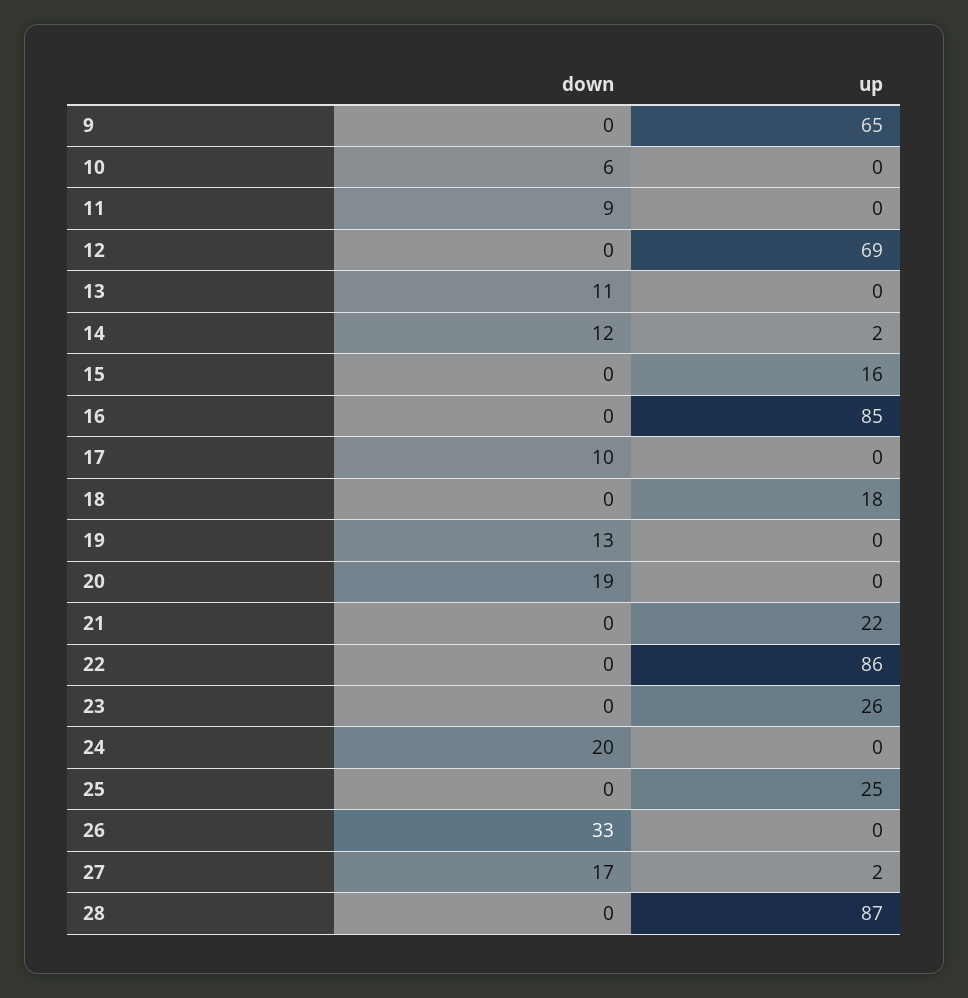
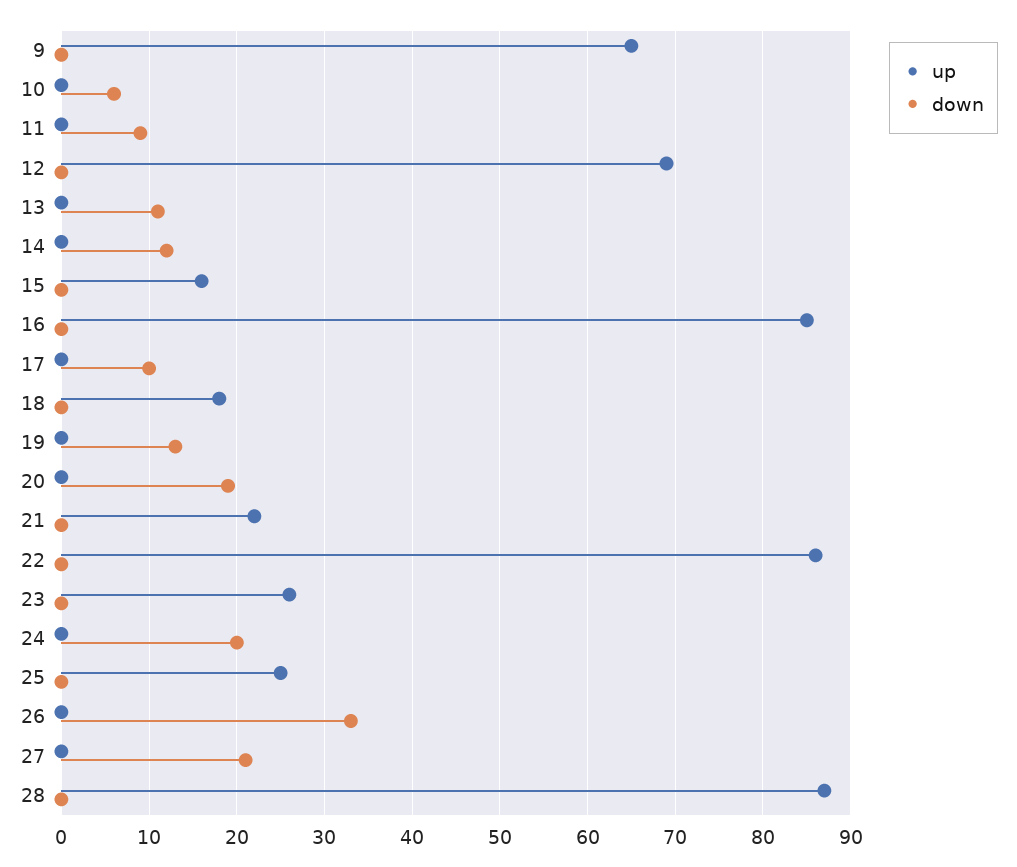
up, 14: 2 -> 0
down, 27: 17 -> 21
up, 27: 2 -> 0

